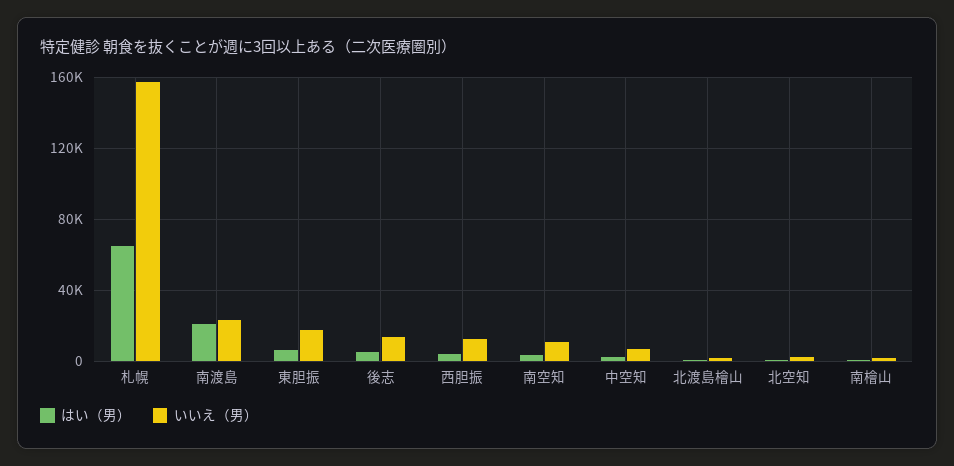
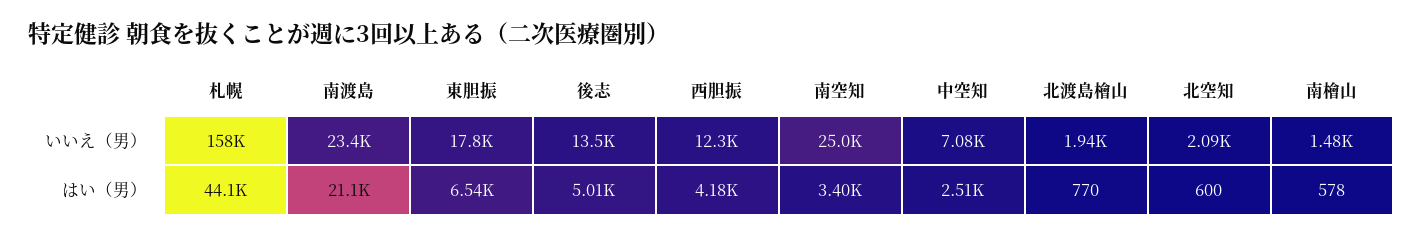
はい（男）, 札幌: 65000 -> 44100
いいえ（男）, 南空知: 10000 -> 25000

